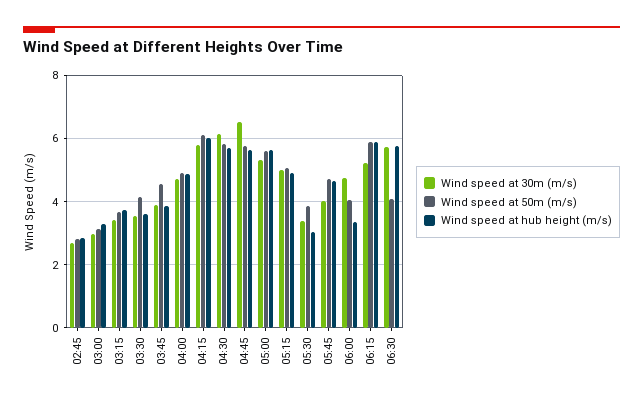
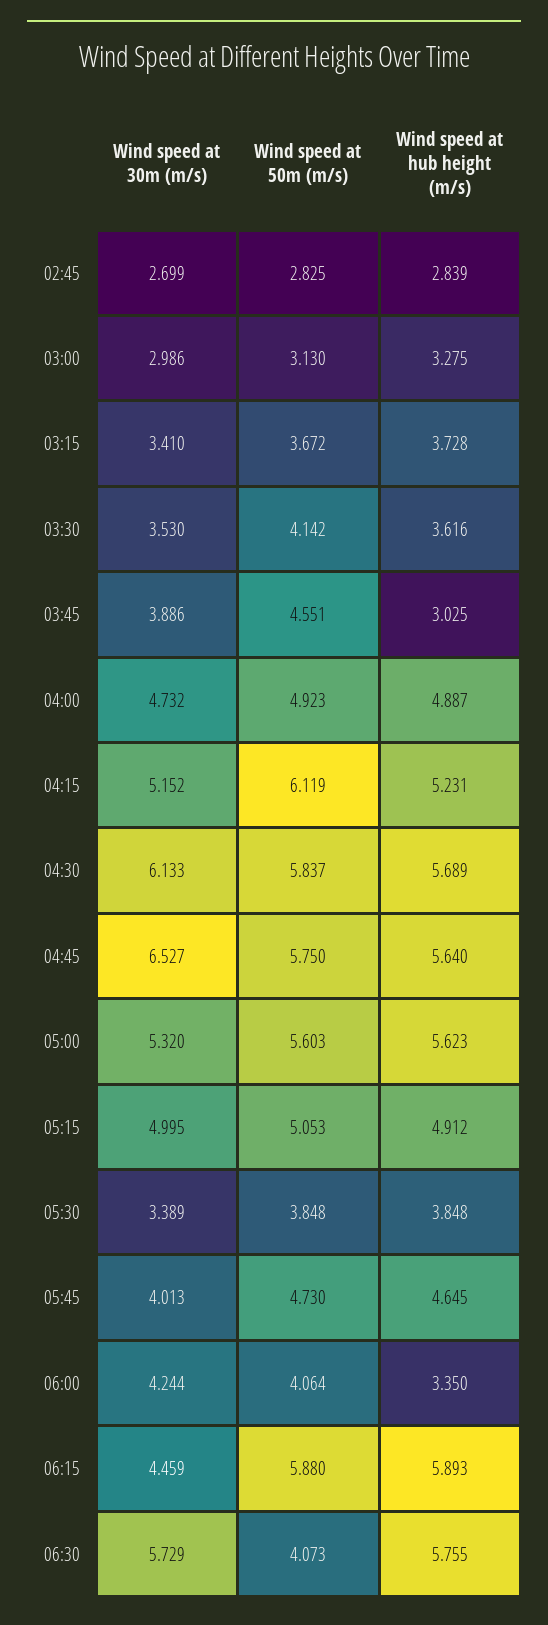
Wind speed at hub height (m/s), 03:45: 3.8 -> 3.025
Wind speed at 30m (m/s), 04:15: 5.8 -> 5.152
Wind speed at hub height (m/s), 04:15: 6 -> 5.231
Wind speed at hub height (m/s), 05:30: 3 -> 3.848
Wind speed at 30m (m/s), 06:00: 4.8 -> 4.244
Wind speed at 30m (m/s), 06:15: 5.2 -> 4.459

